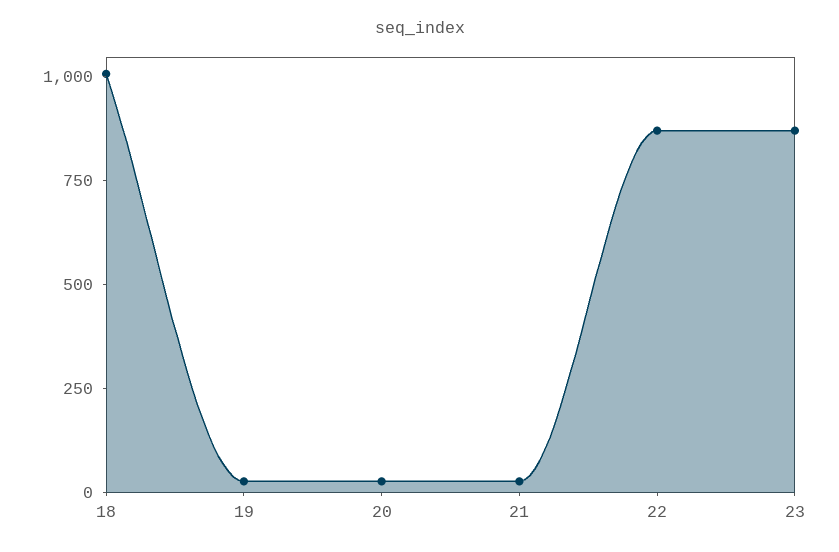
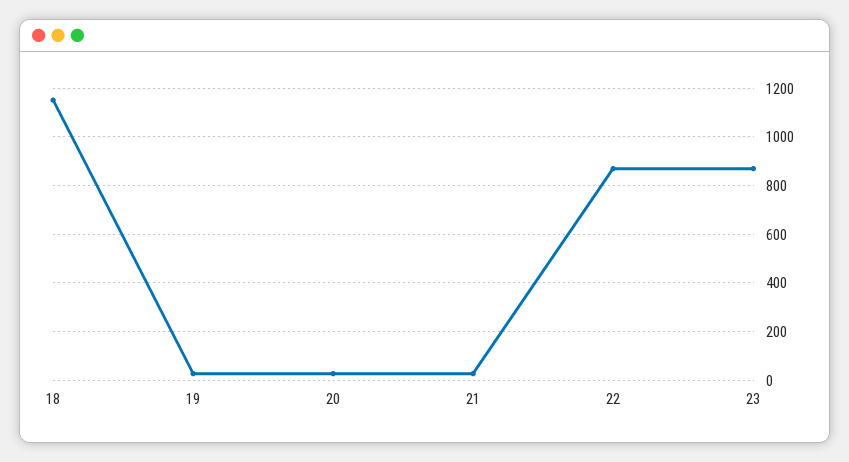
18: 1000 -> 1150

